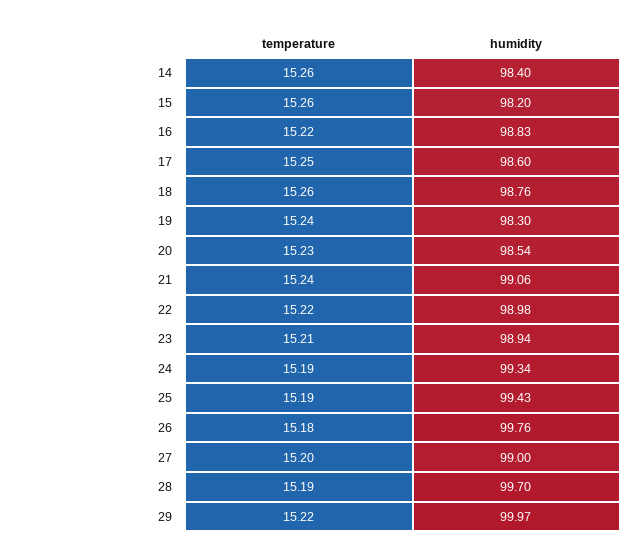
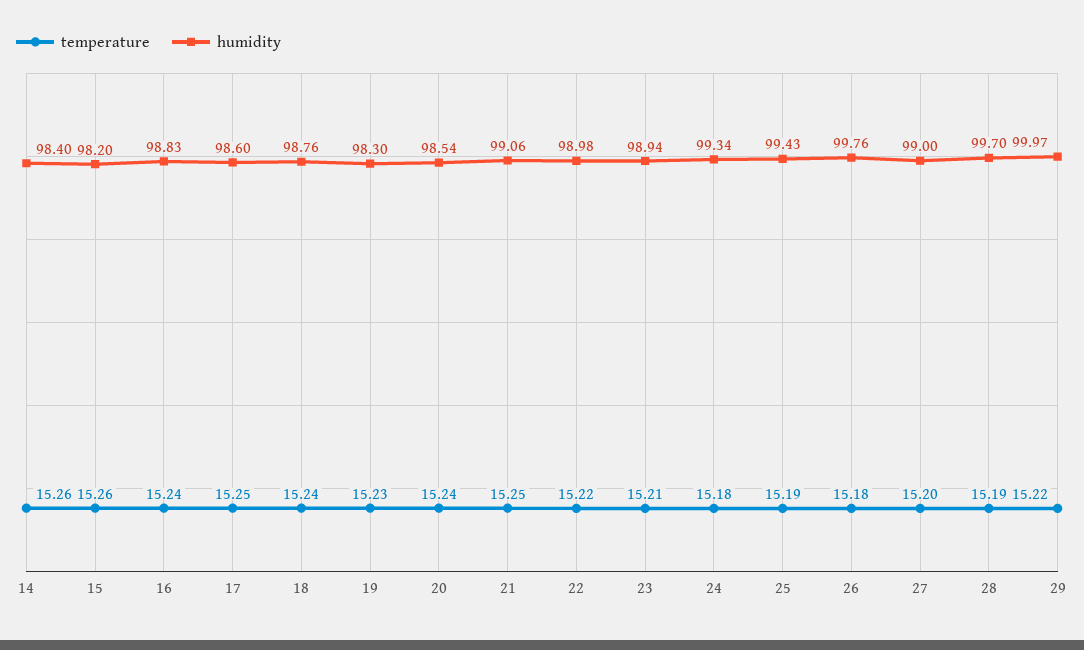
temperature, 16: 15.22 -> 15.24
temperature, 18: 15.26 -> 15.24
temperature, 19: 15.24 -> 15.23
temperature, 20: 15.23 -> 15.24
temperature, 21: 15.24 -> 15.25
temperature, 24: 15.19 -> 15.18

